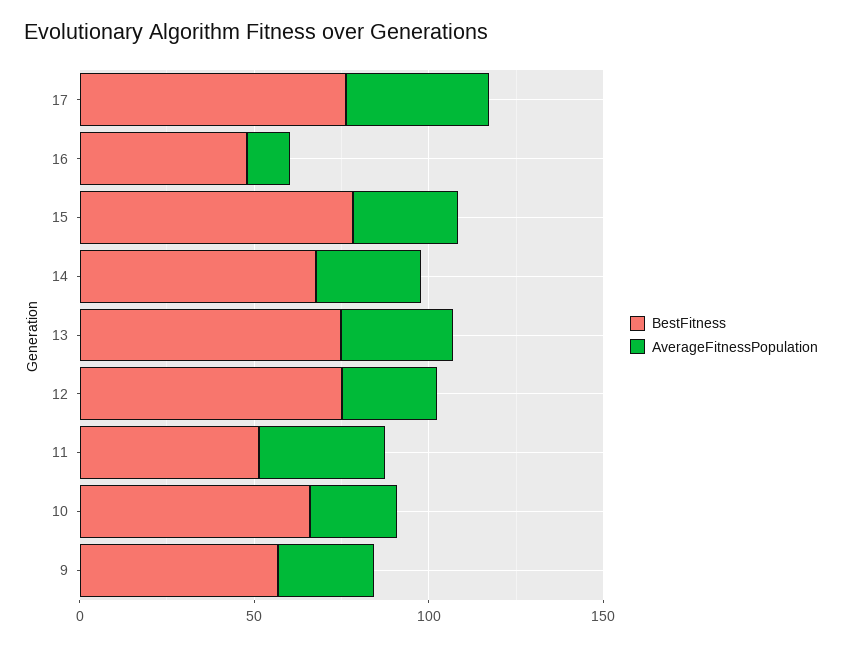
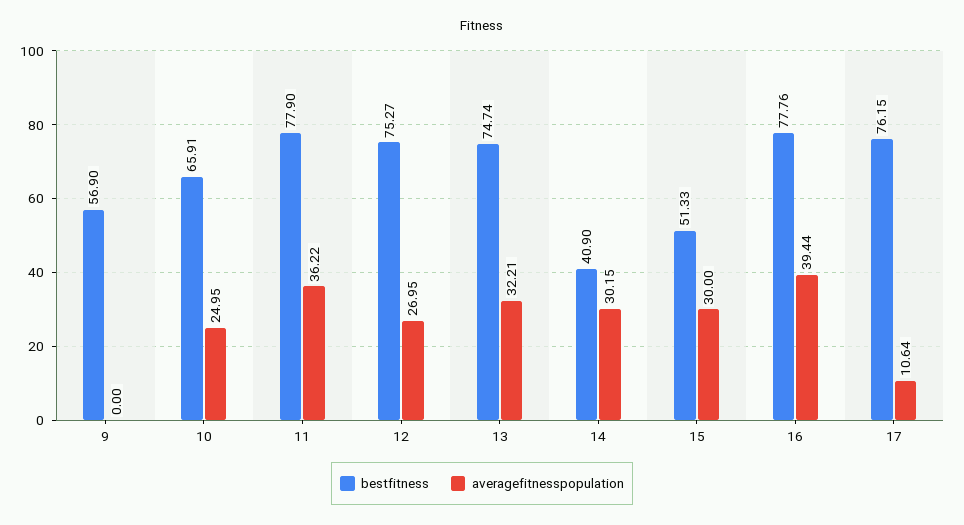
AverageFitnessPopulation, 17: 40 -> 10.64
BestFitness, 16: 50 -> 77.76
AverageFitnessPopulation, 16: 10 -> 39.44
BestFitness, 15: 80 -> 51.33
BestFitness, 14: 70 -> 40.9
BestFitness, 11: 50 -> 77.9
AverageFitnessPopulation, 9: 30 -> 0

